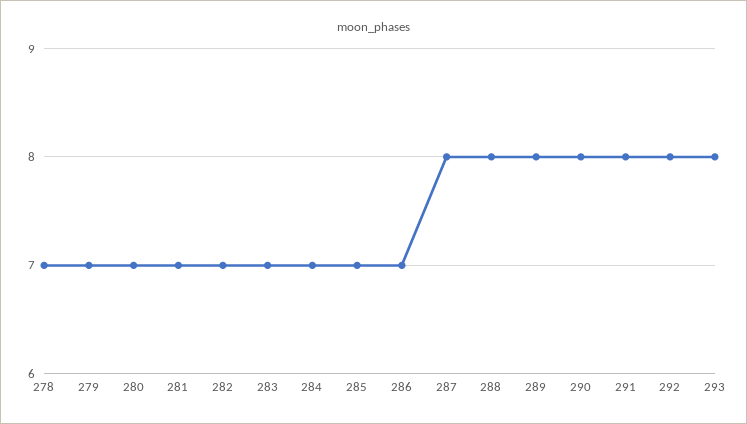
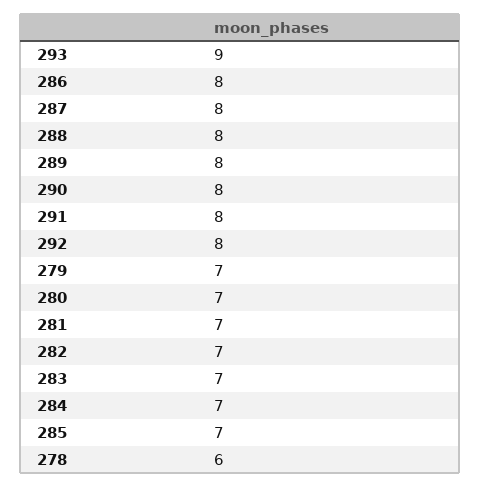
278: 7 -> 6
286: 7 -> 8
293: 8 -> 9

